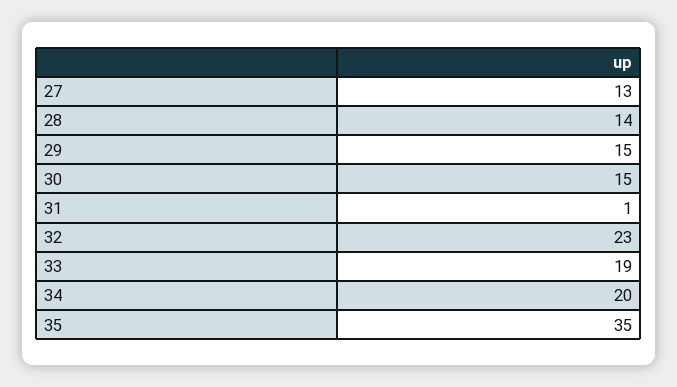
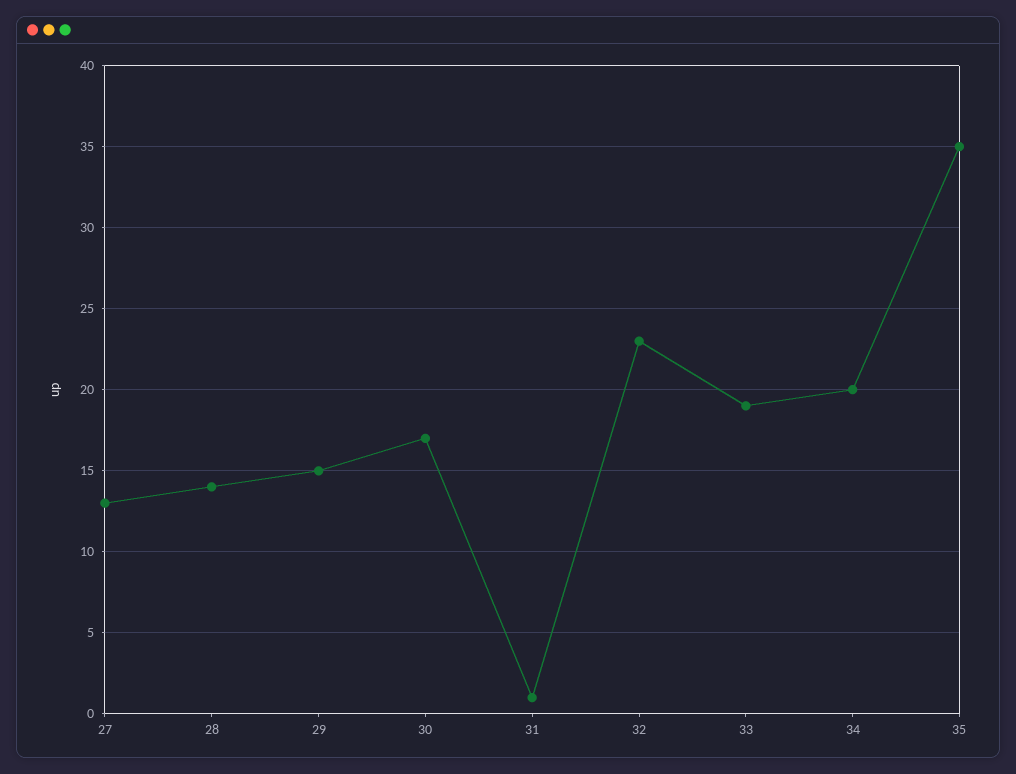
30: 15 -> 17

